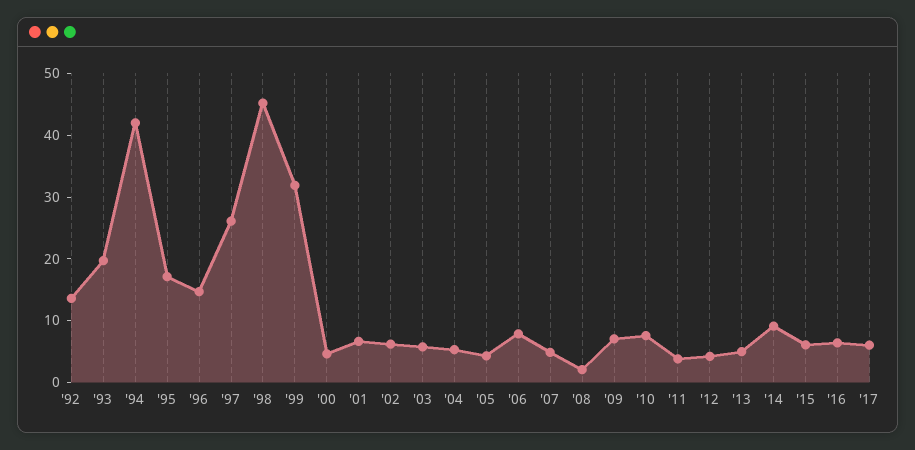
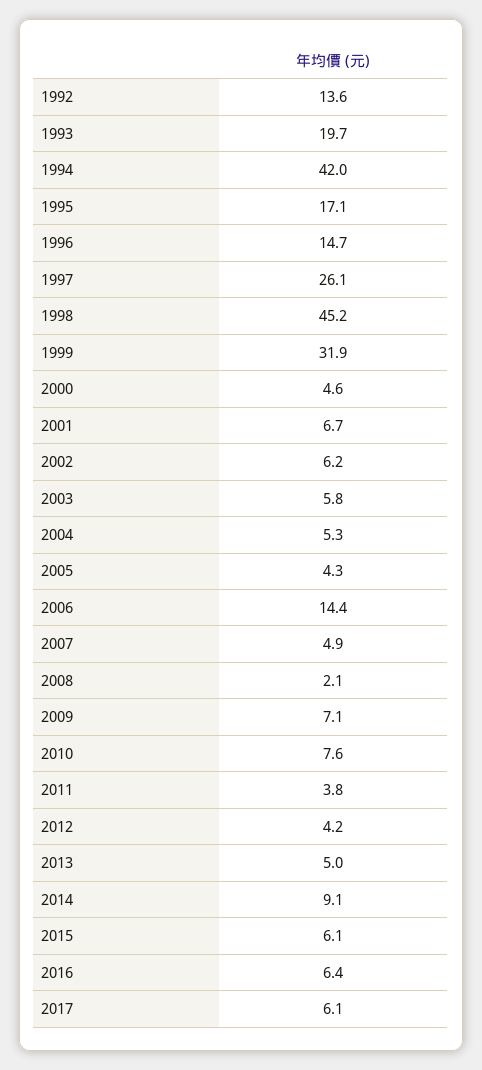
'06: 8 -> 14.4

